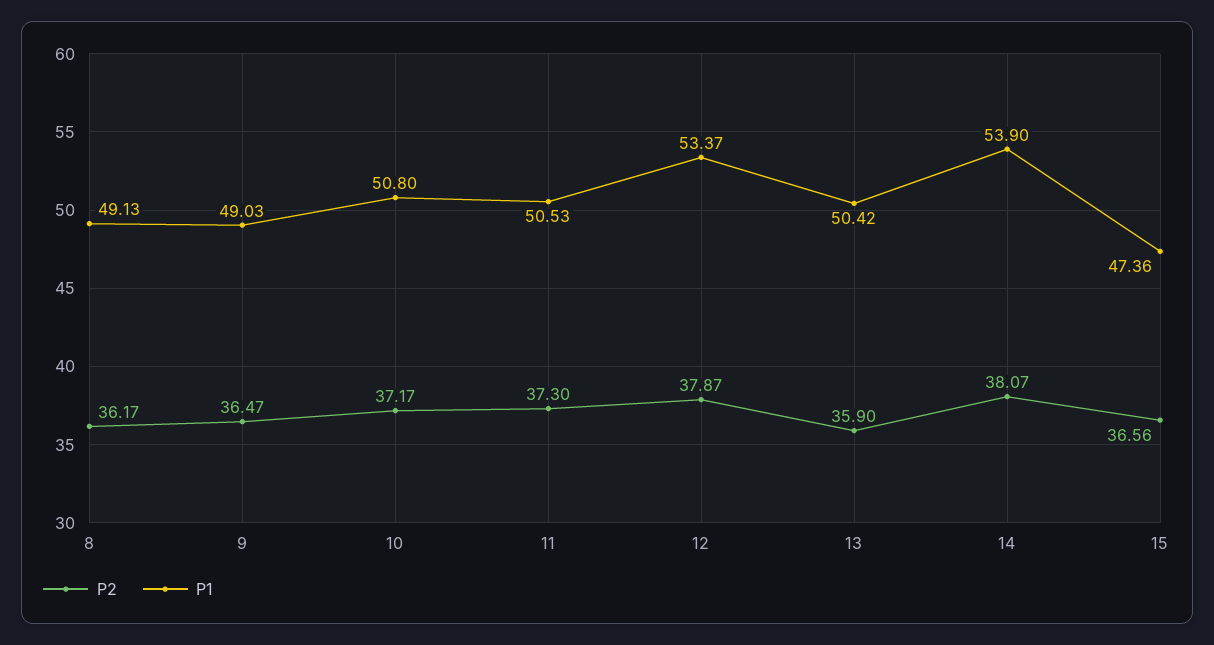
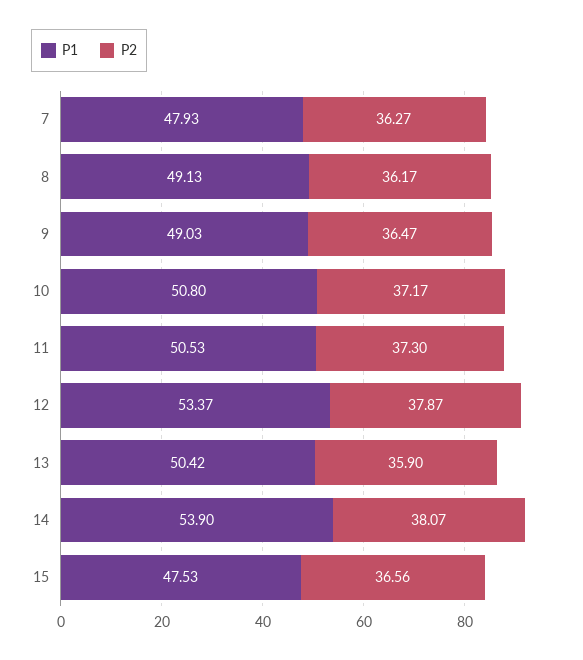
P1, 15: 47.36 -> 47.53
P1, 7: none -> 47.93
P2, 7: none -> 36.27

